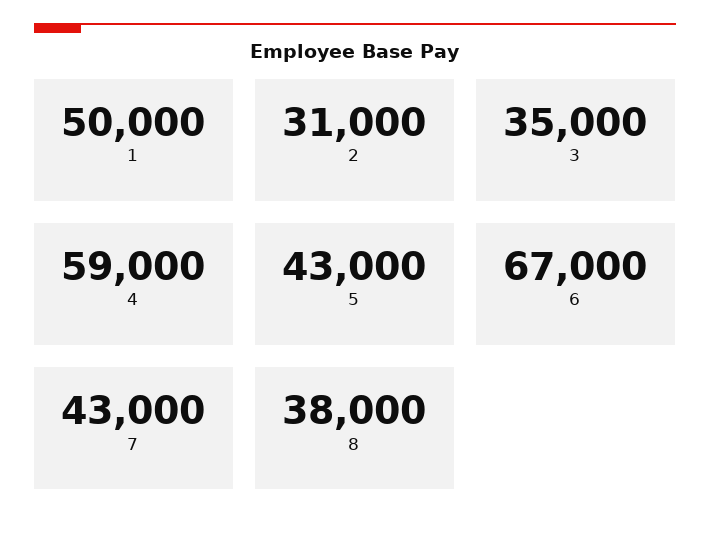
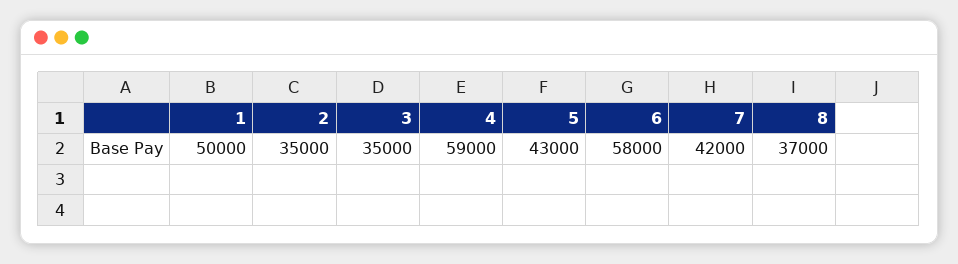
2: 31000 -> 35000
6: 67000 -> 58000
7: 43000 -> 42000
8: 38000 -> 37000

